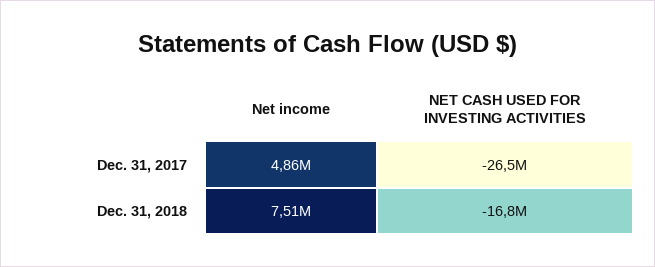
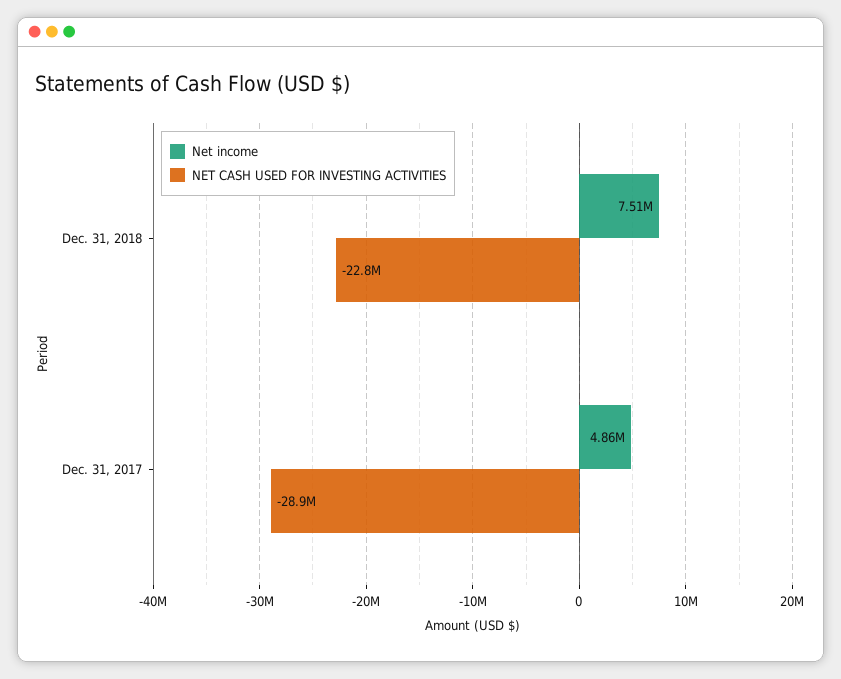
NET CASH USED FOR INVESTING ACTIVITIES, Dec. 31, 2017: -26500000 -> -28900000
NET CASH USED FOR INVESTING ACTIVITIES, Dec. 31, 2018: -16800000 -> -22800000

